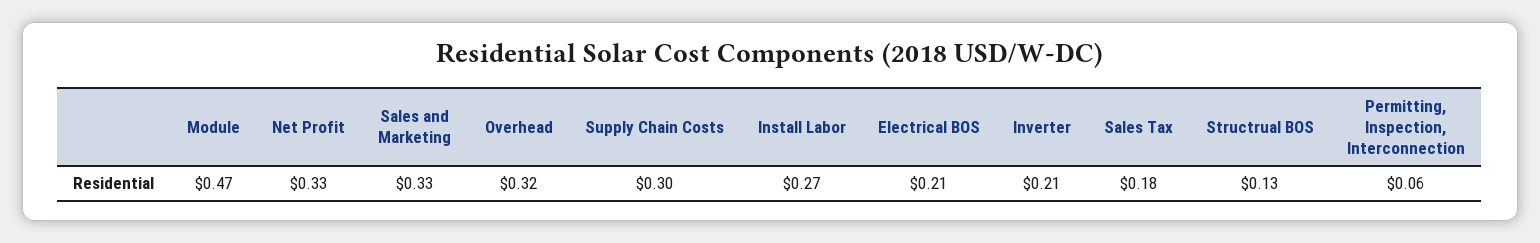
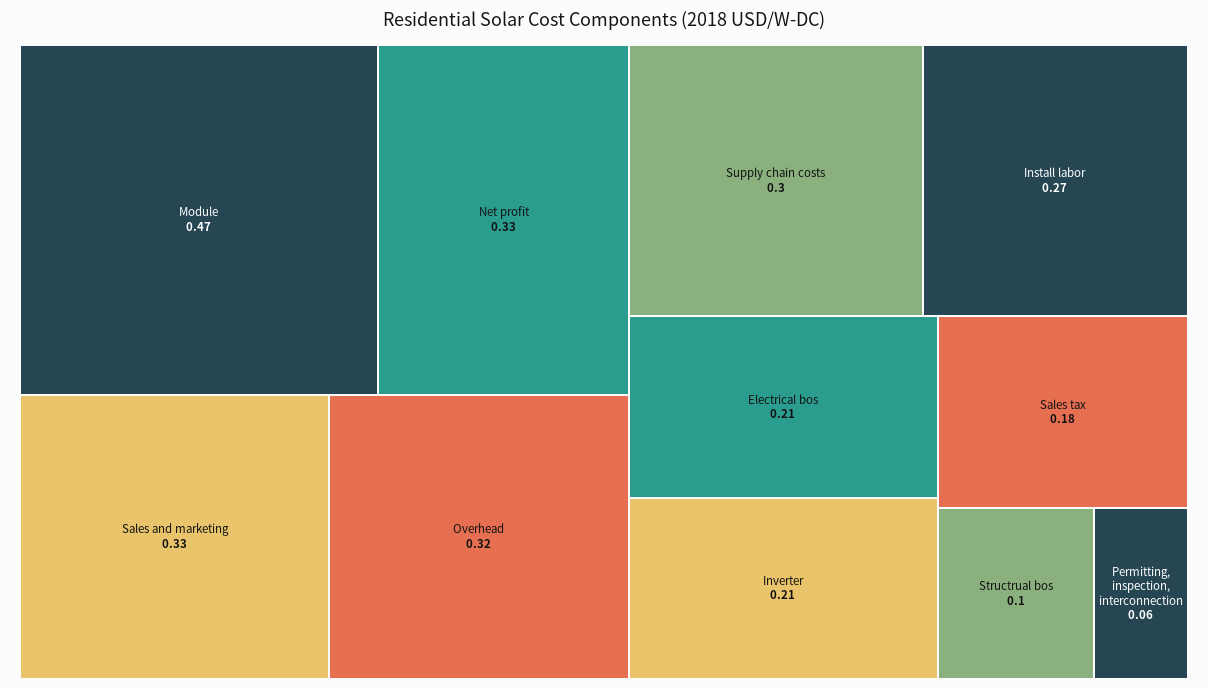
Structrual BOS: 0.13 -> 0.1

